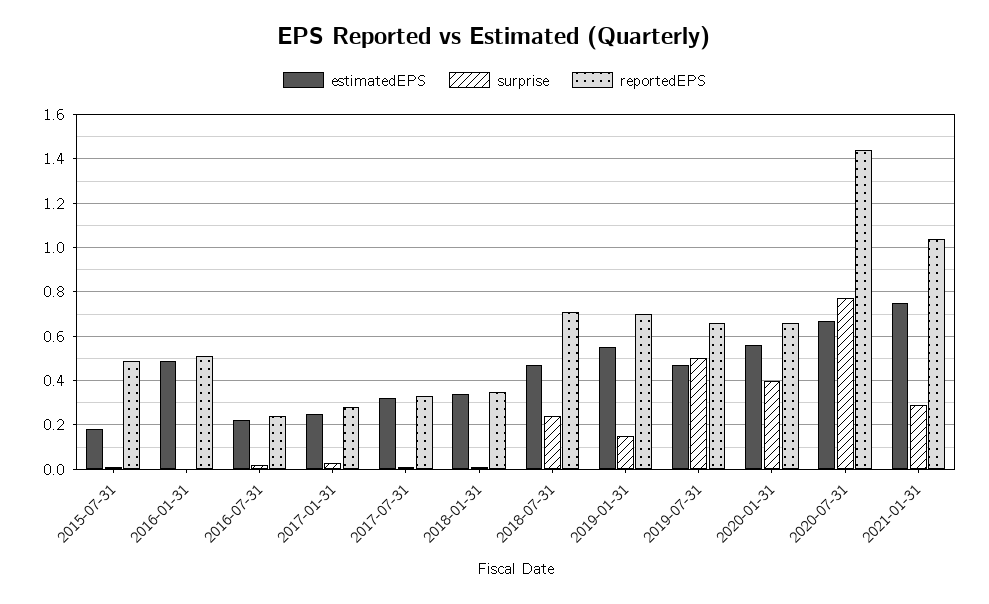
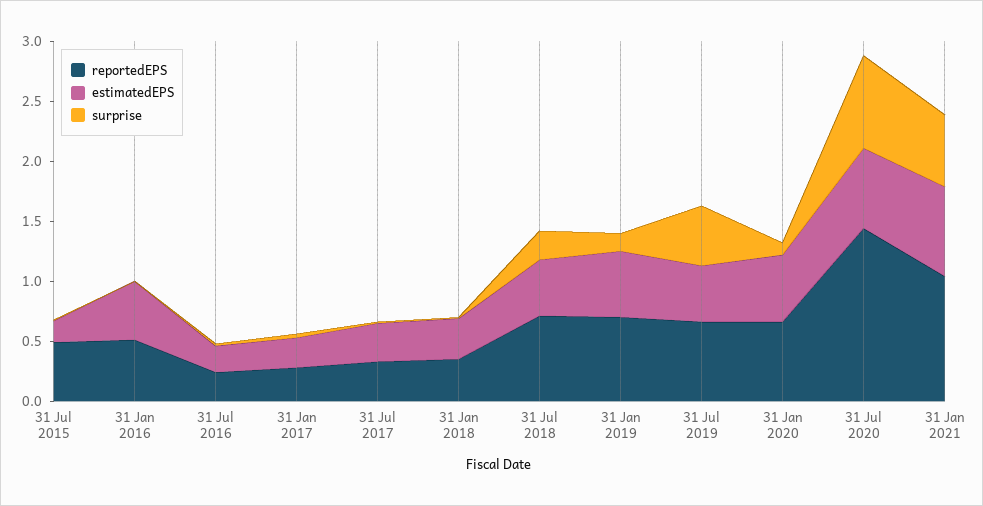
surprise, 2020-01-31: 0.4 -> 0.1
surprise, 2021-01-31: 0.3 -> 0.6

